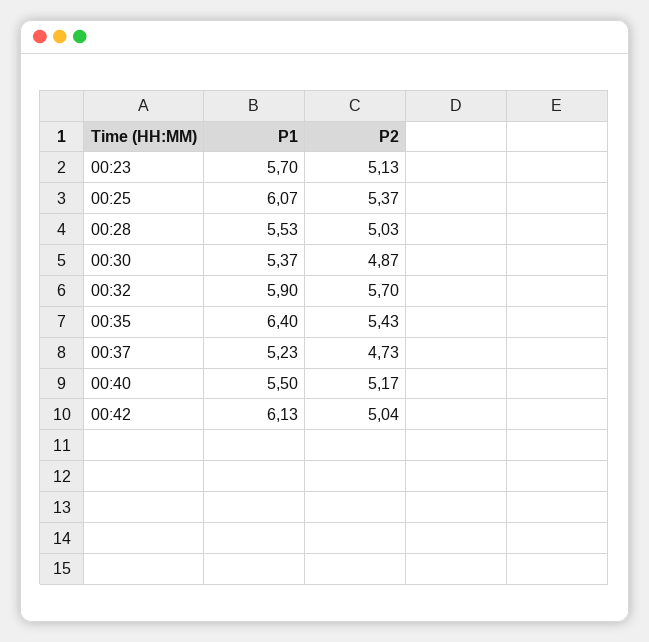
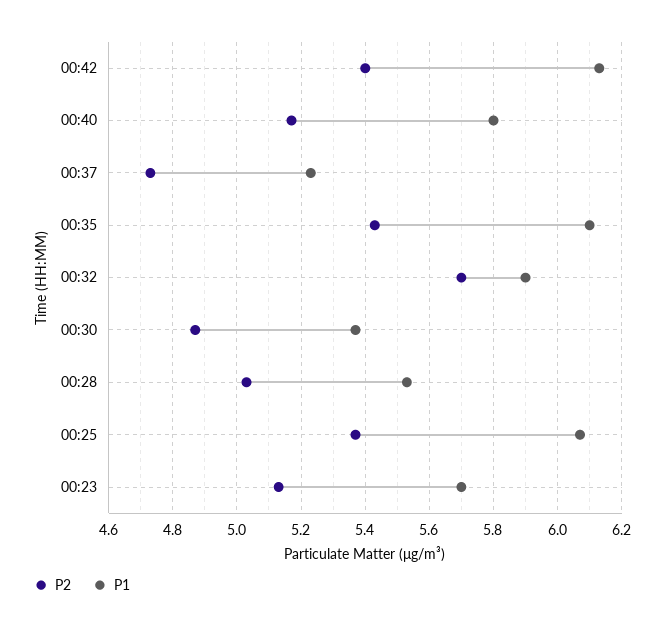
P1, 00:35: 6.4 -> 6.1
P1, 00:40: 5.5 -> 5.8
P2, 00:42: 5.04 -> 5.4

